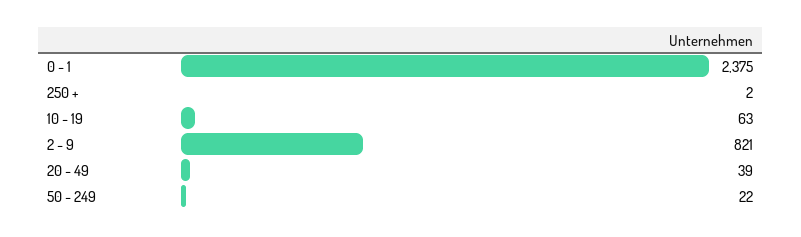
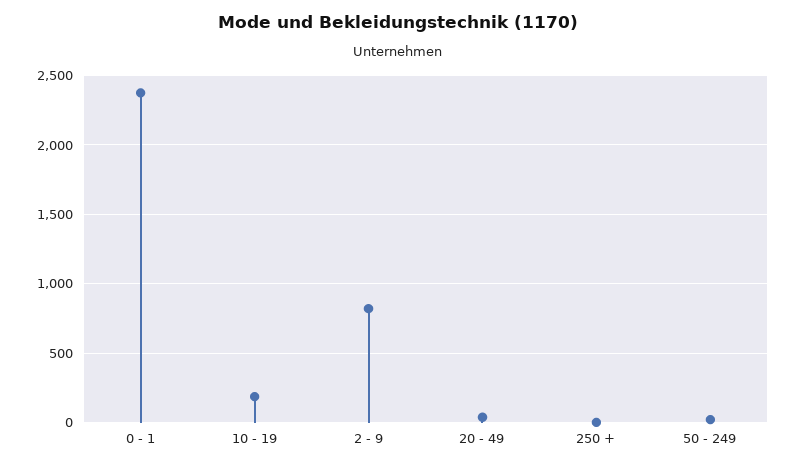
10 - 19: 63 -> 200

